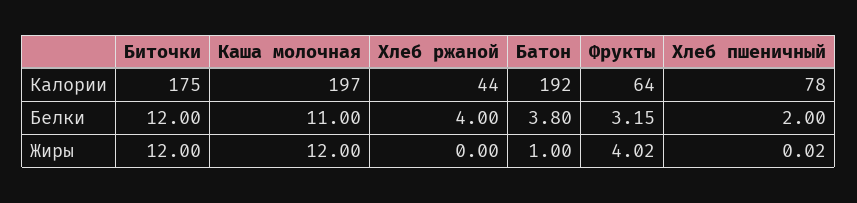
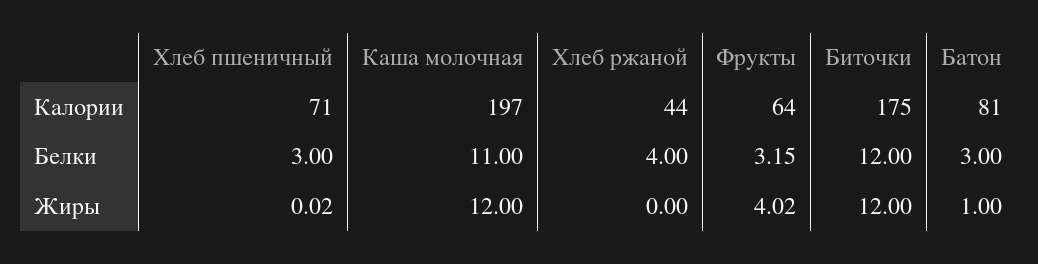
Батон, Калории: 192 -> 81
Хлеб пшеничный, Калории: 78 -> 71
Батон, Белки: 3.8 -> 3
Хлеб пшеничный, Белки: 2 -> 3

